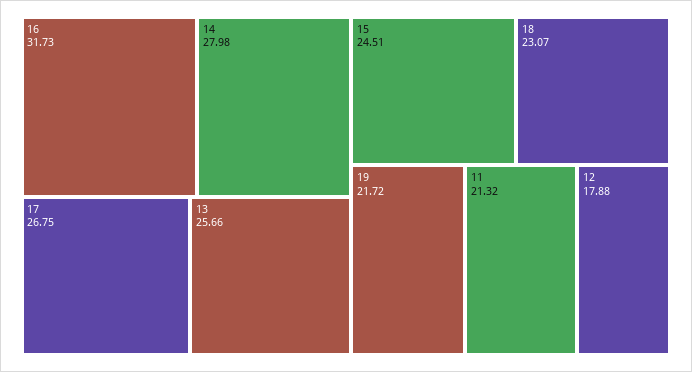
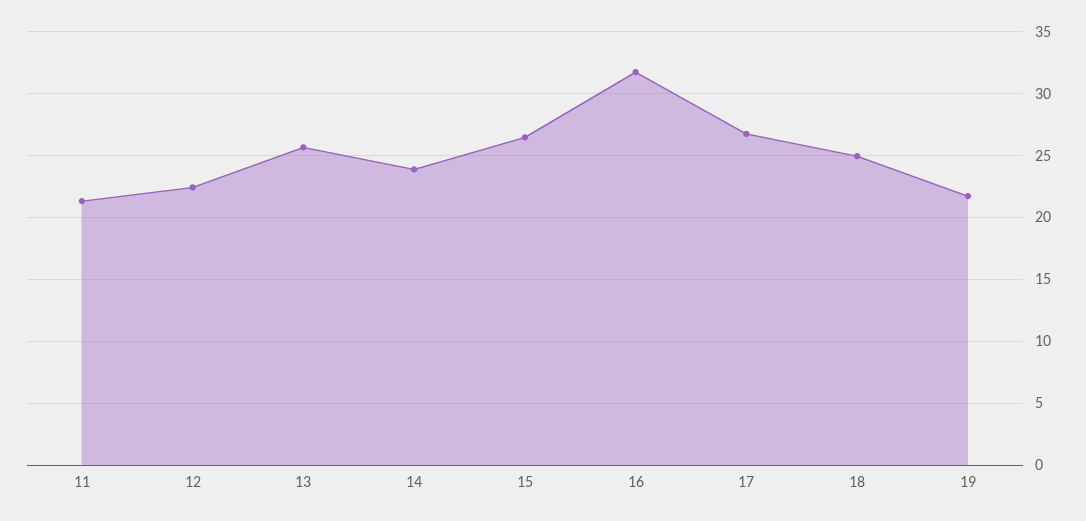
14: 27.98 -> 24
15: 24.51 -> 26.5
18: 23.07 -> 25
12: 17.88 -> 22.5

